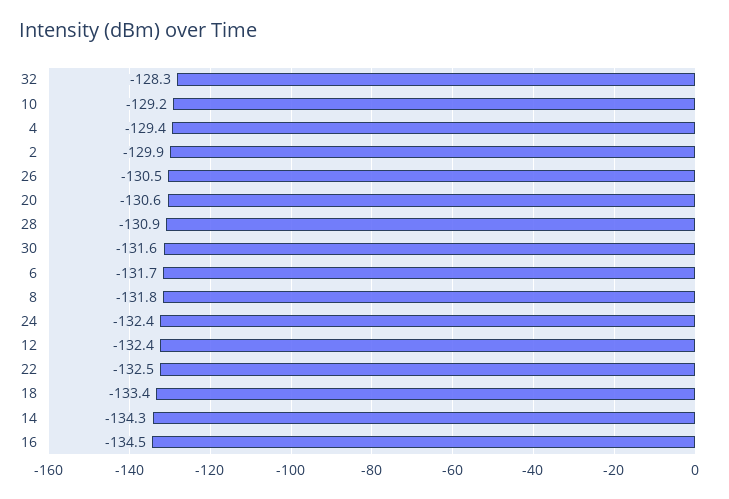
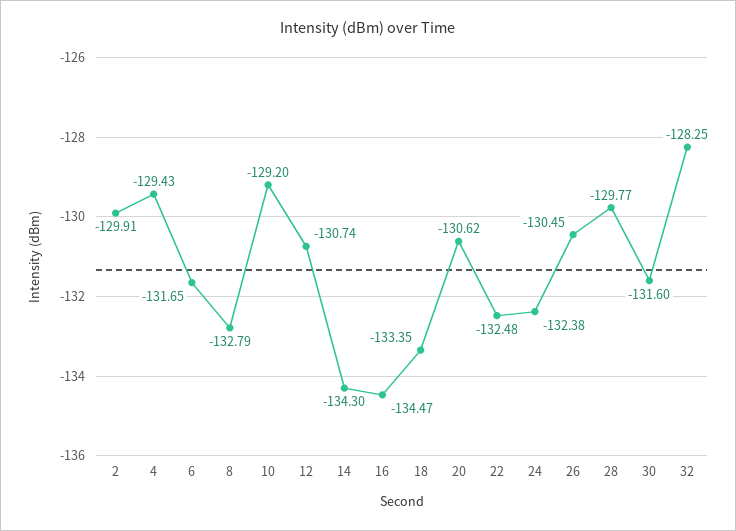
28: -130.9 -> -129.77
8: -131.8 -> -132.79
12: -132.4 -> -130.74

